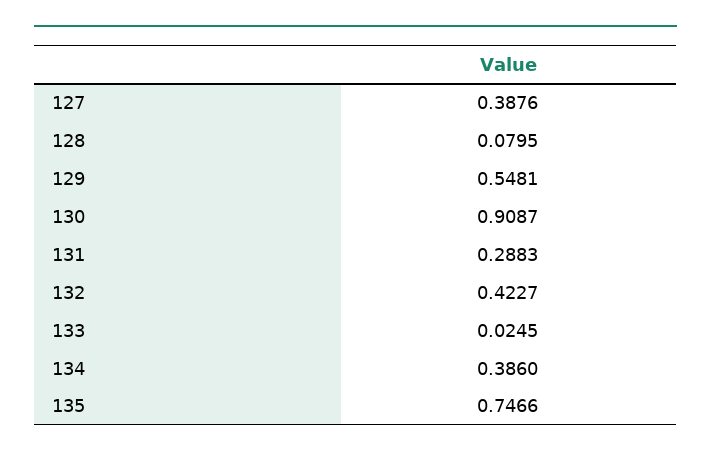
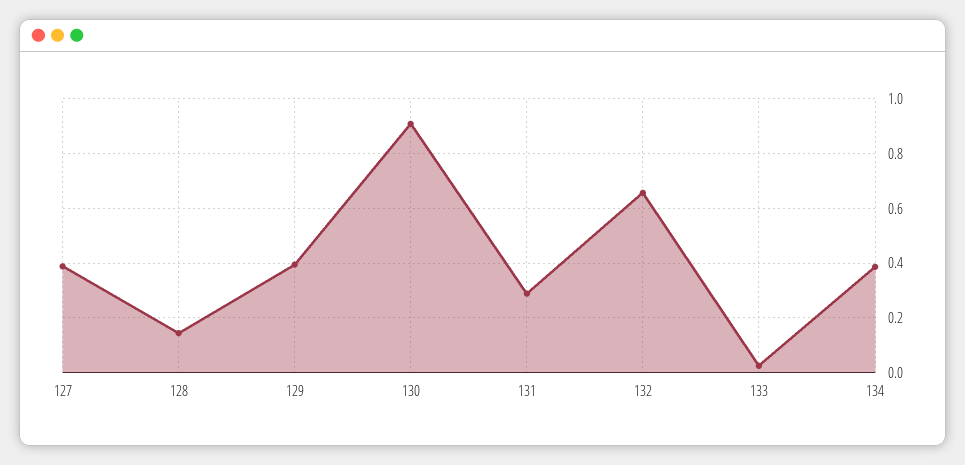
128: 0.0795 -> 0.15
129: 0.5481 -> 0.4
132: 0.4227 -> 0.65
135: 0.7466 -> none

